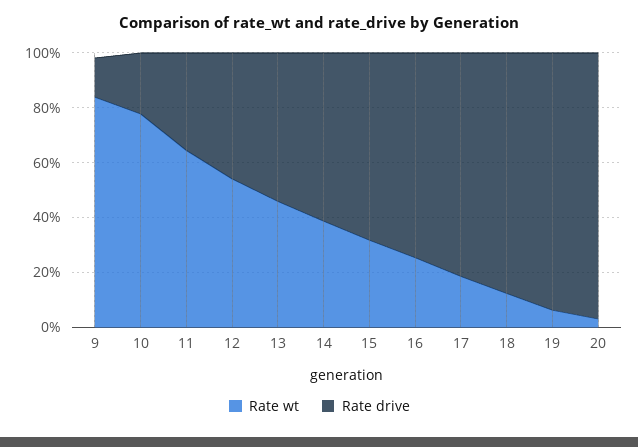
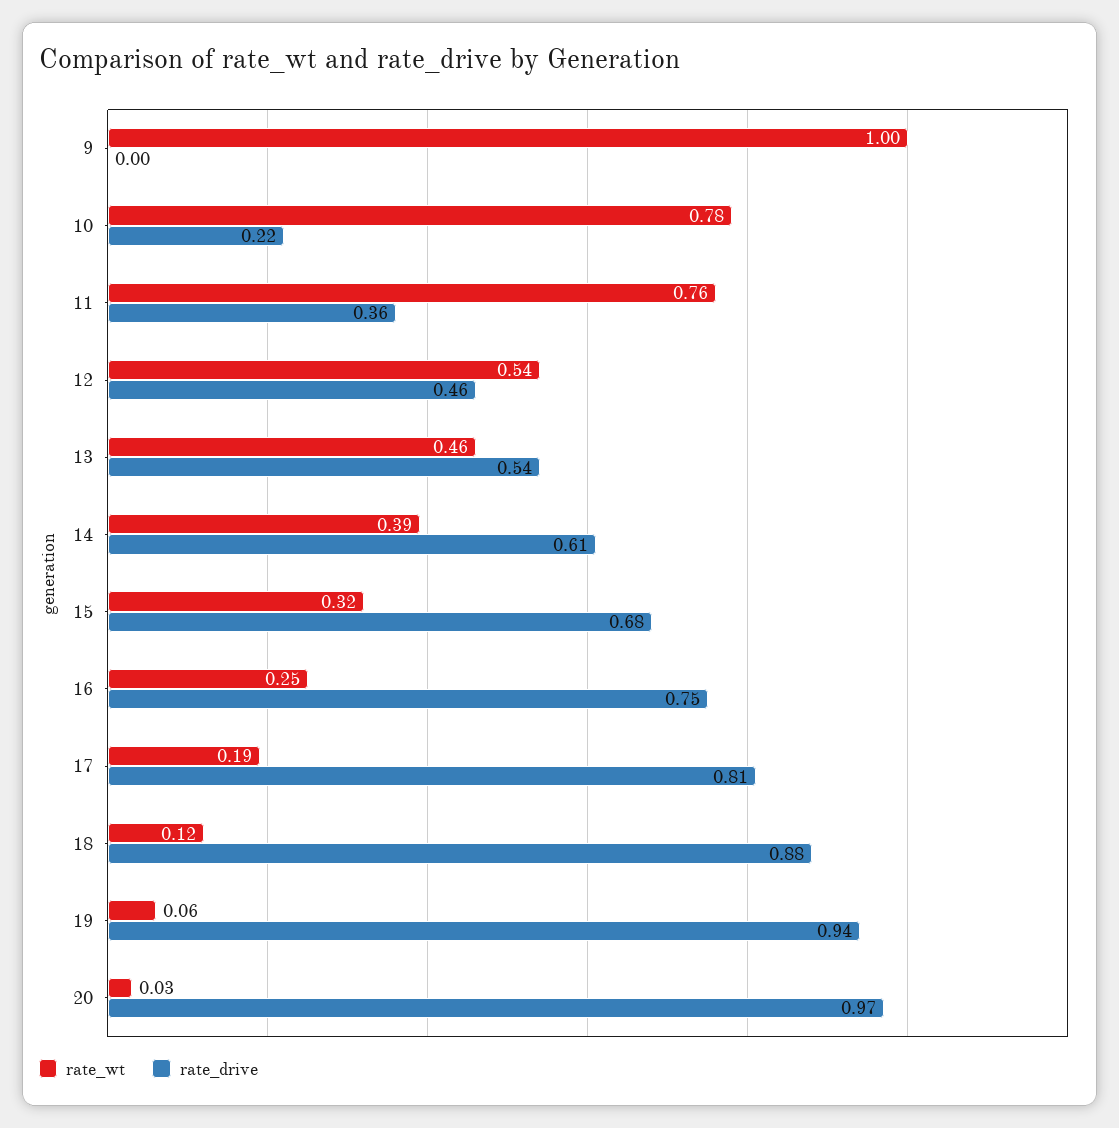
Rate wt, 9: 0.85 -> 1
Rate drive, 9: 0.15 -> 0
Rate wt, 11: 0.65 -> 0.76

